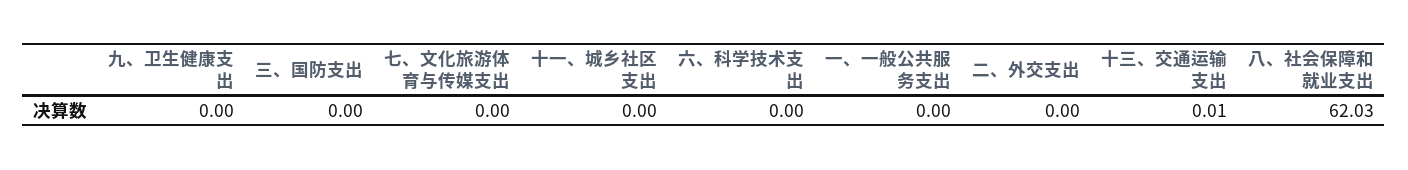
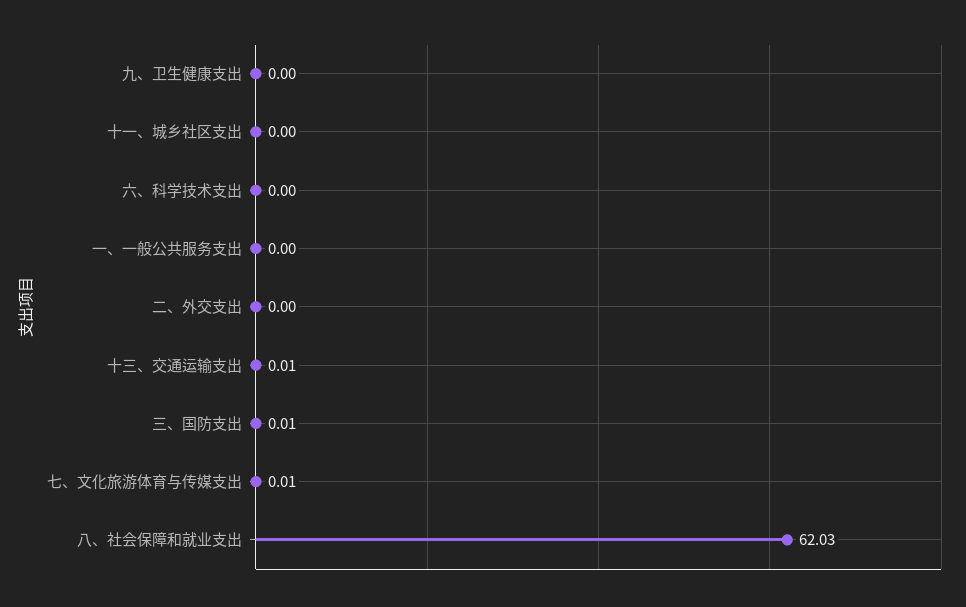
三、国防支出: 0 -> 0.01
七、文化旅游体育与传媒支出: 0 -> 0.01

